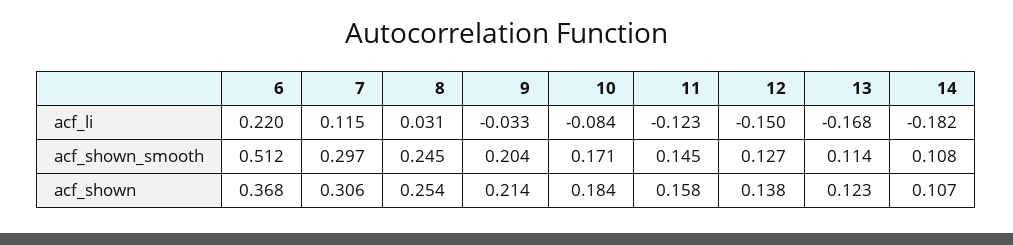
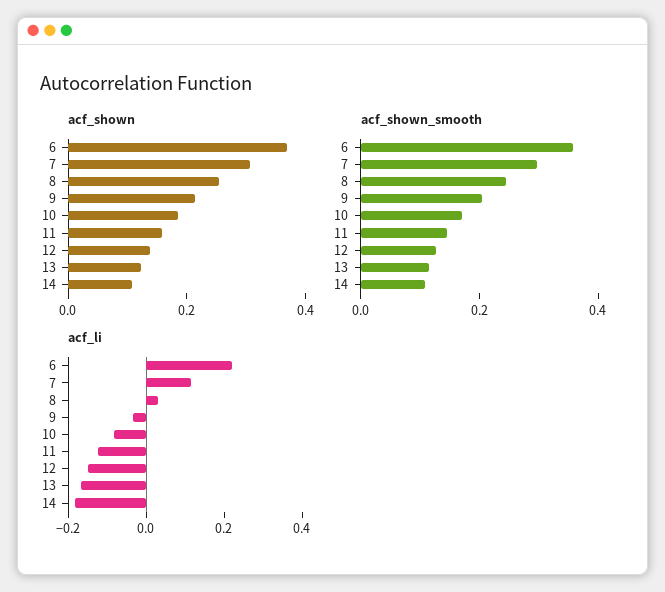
acf_shown_smooth, 6: 0.512 -> 0.35

